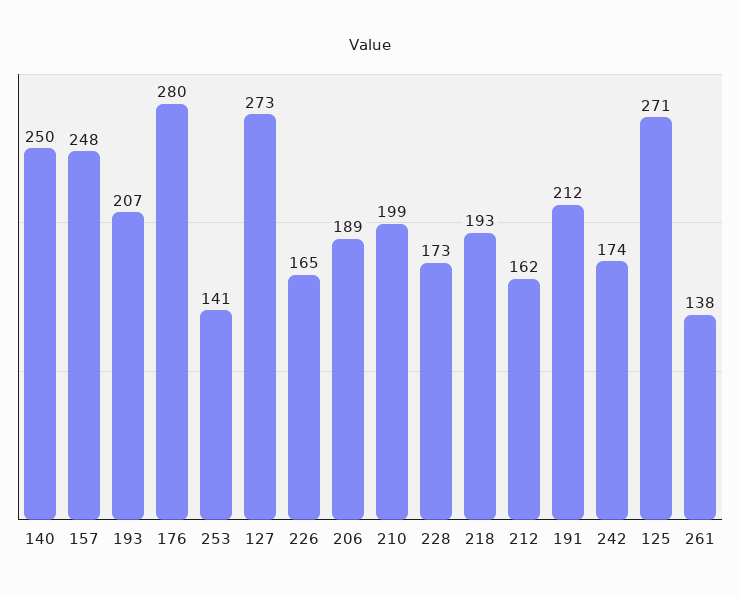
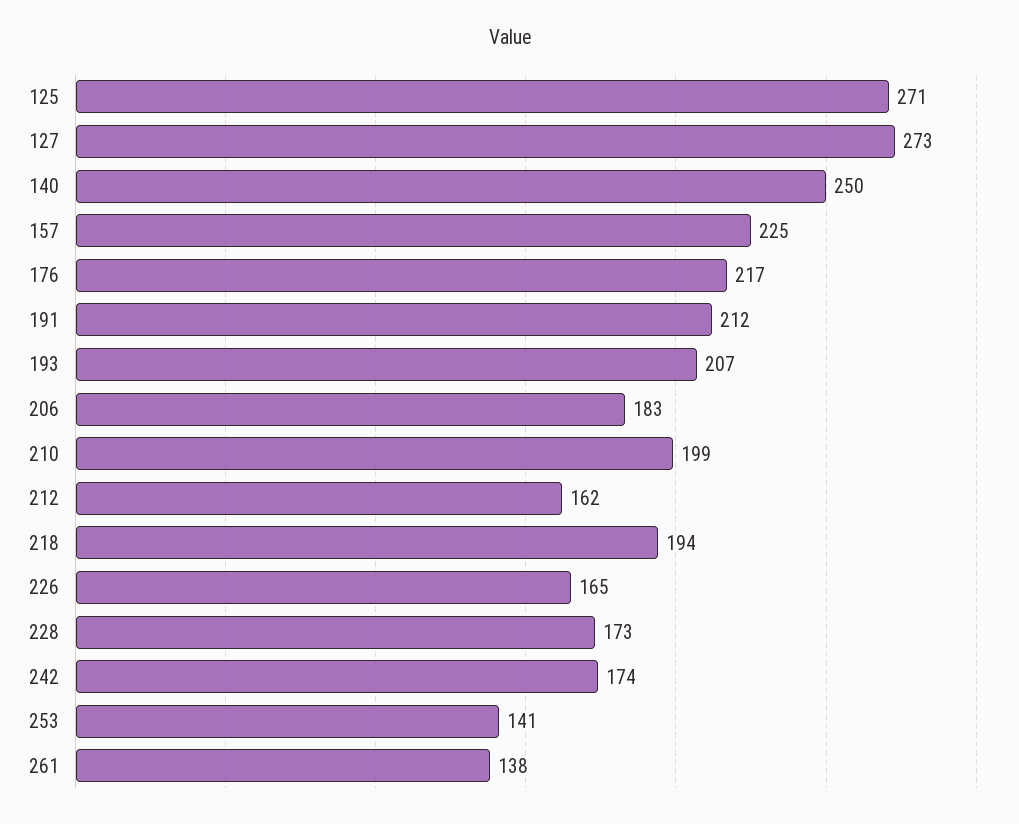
157: 248 -> 225
176: 280 -> 217
206: 189 -> 183
218: 193 -> 194

